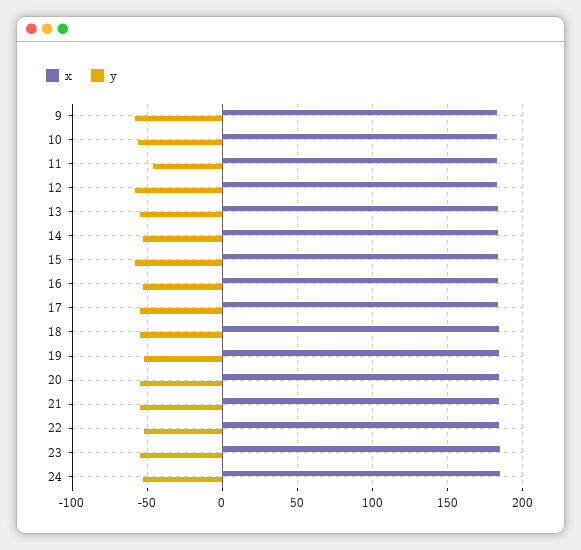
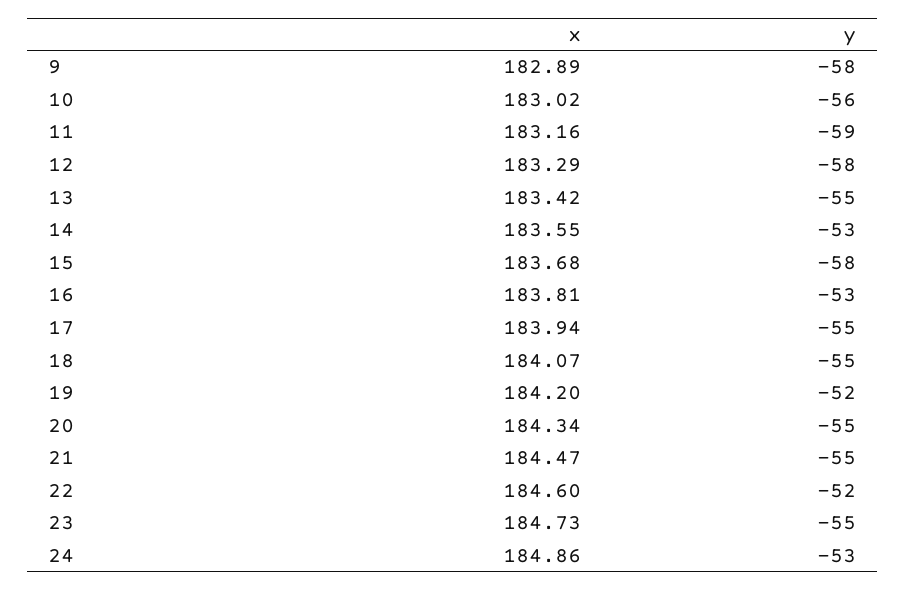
y, 11: -45 -> -59

